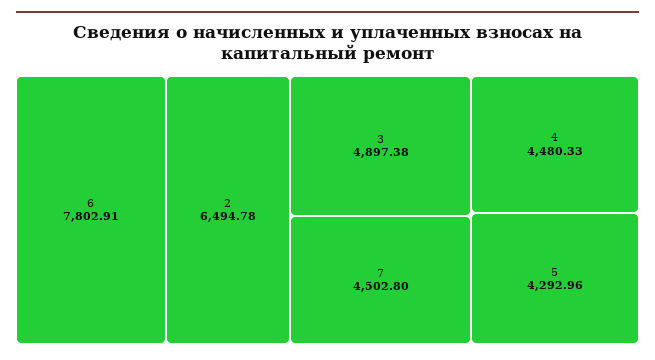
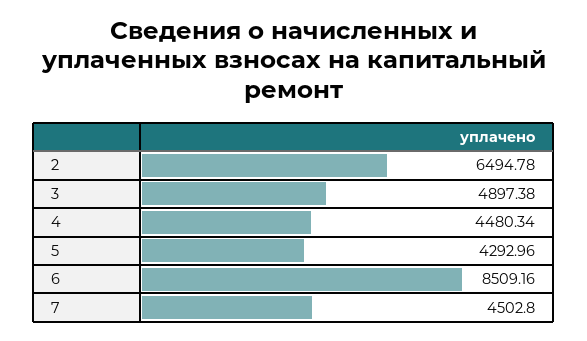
6: 7802.91 -> 8509.16
4: 4480.33 -> 4480.34

